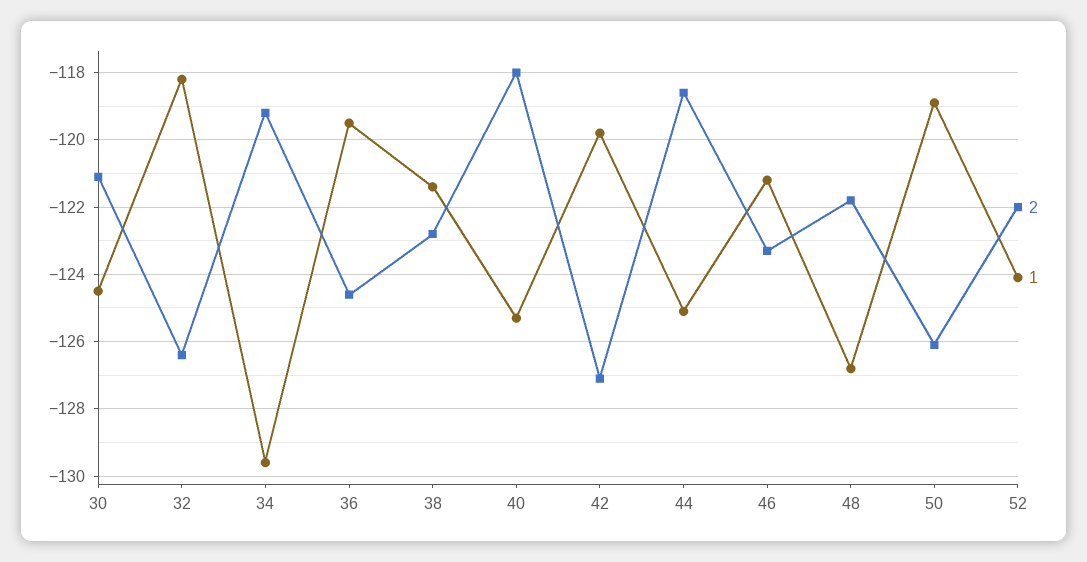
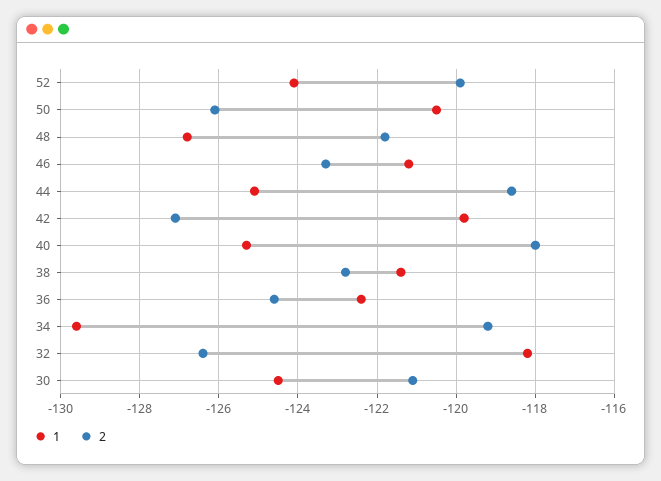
1, 36: -119.5 -> -122.5
1, 50: -119 -> -120.5
2, 52: -122 -> -120

